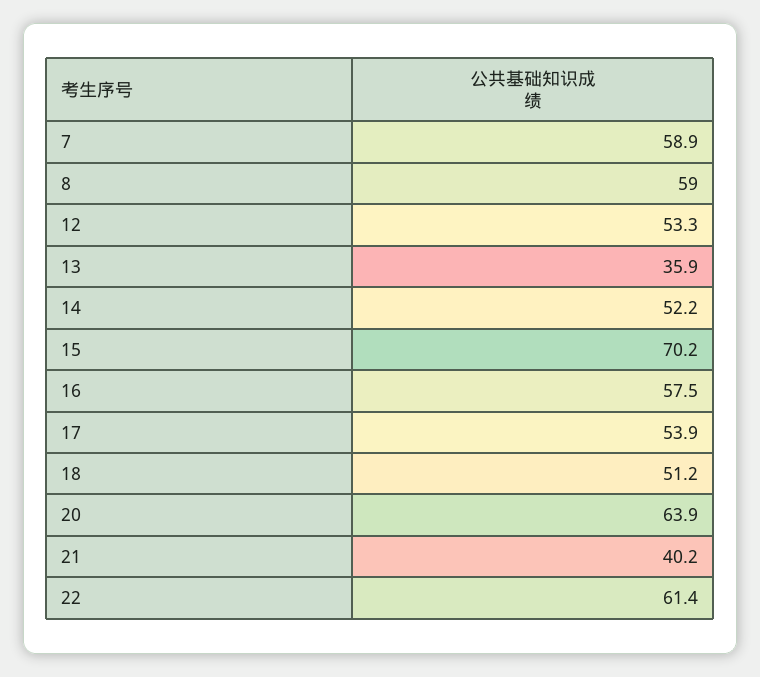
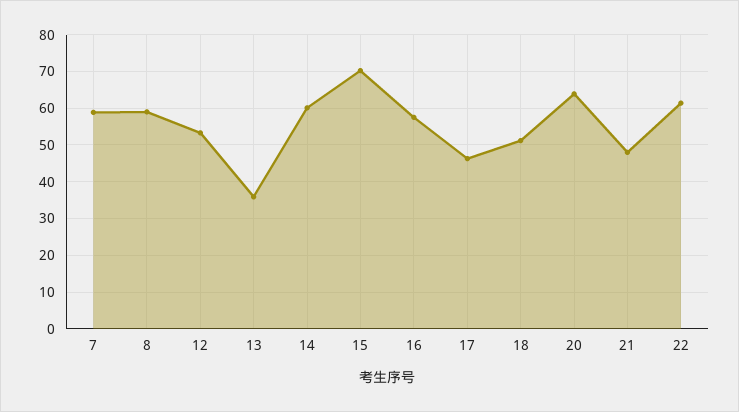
14: 52.2 -> 60
17: 53.9 -> 46
21: 40.2 -> 48

